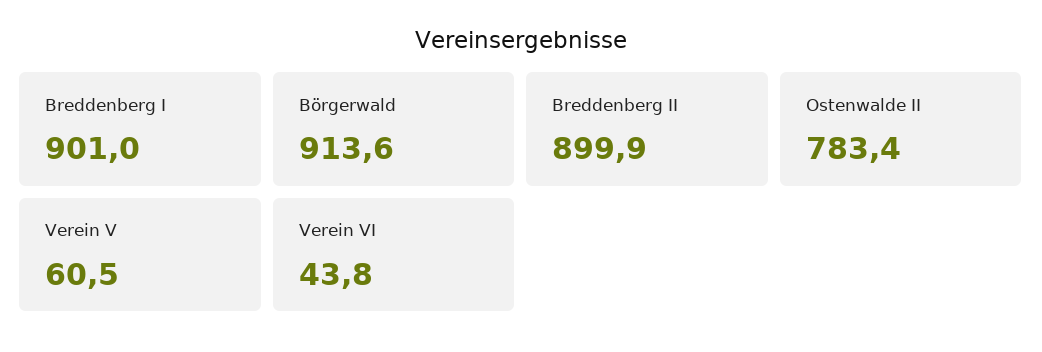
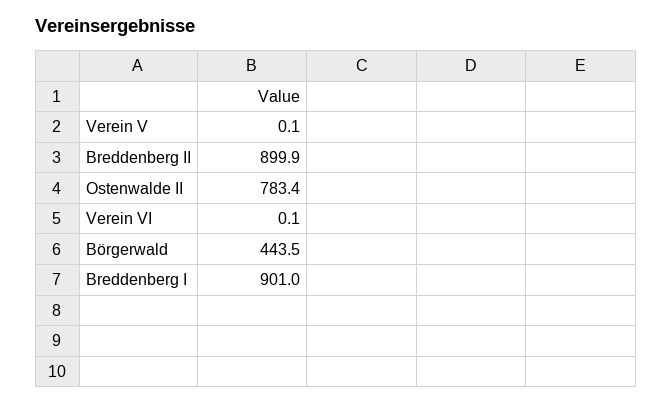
Börgerwald: 913.6 -> 443.5
Verein V: 60.5 -> 0.1
Verein VI: 43.8 -> 0.1

